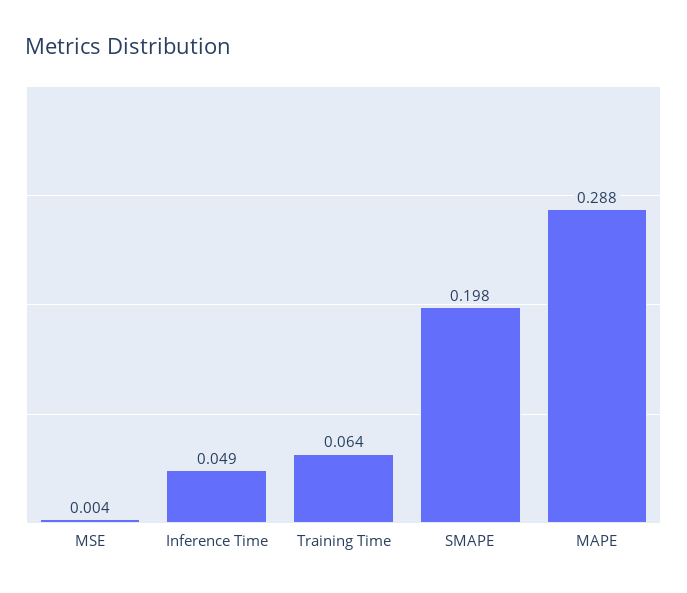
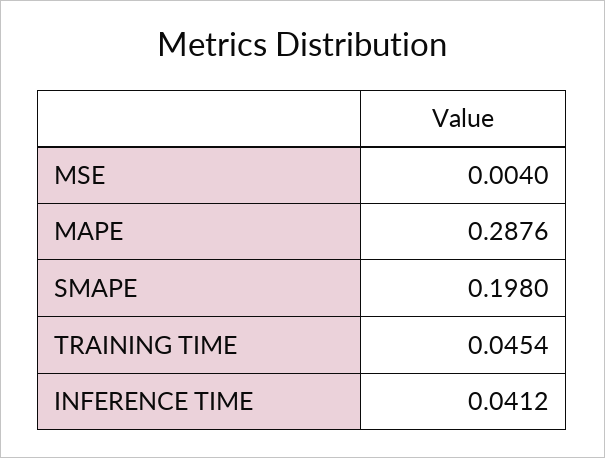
Inference Time: 0.049 -> 0.0412
Training Time: 0.064 -> 0.0454

